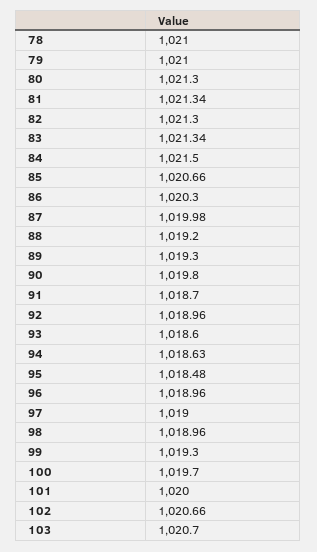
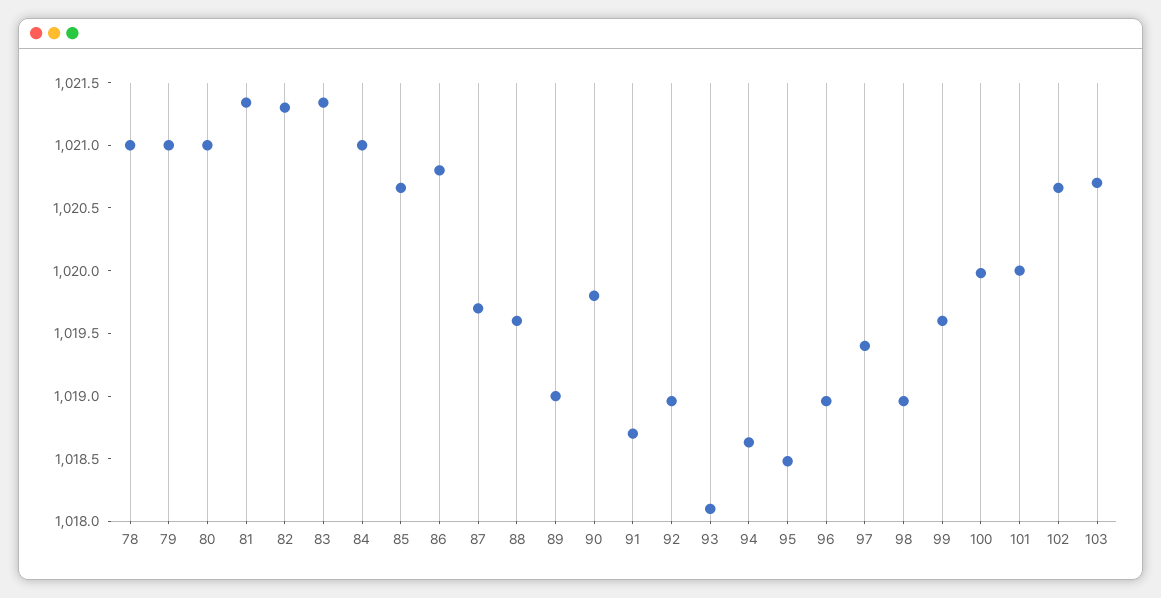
80: 1021.3 -> 1021
84: 1021.5 -> 1021
86: 1020.3 -> 1020.8
87: 1019.98 -> 1019.7
88: 1019.2 -> 1019.6
89: 1019.3 -> 1019
93: 1018.6 -> 1018.1
97: 1019 -> 1019.4
99: 1019.3 -> 1019.6
100: 1019.7 -> 1020

